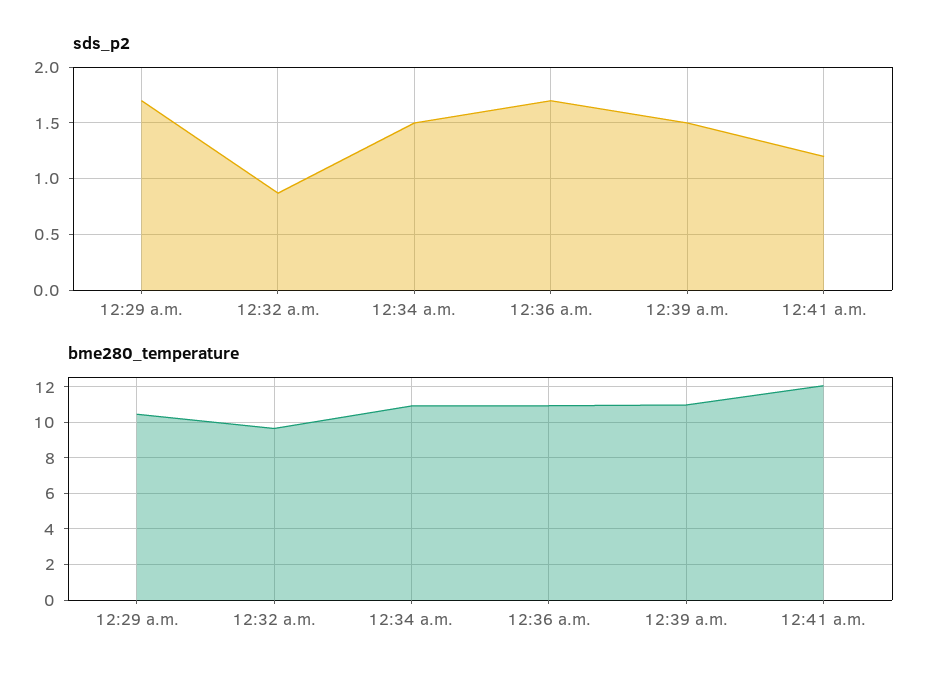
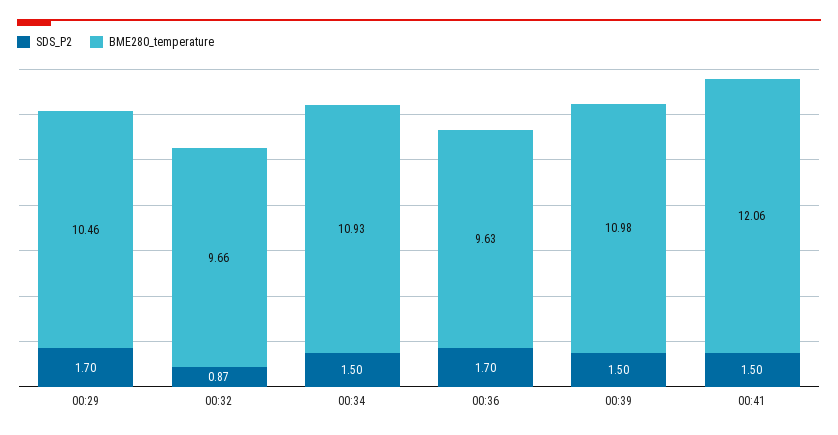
sds_p2, 12:41 a.m.: 1.2 -> 1.5
bme280_temperature, 12:36 a.m.: 11 -> 9.63

